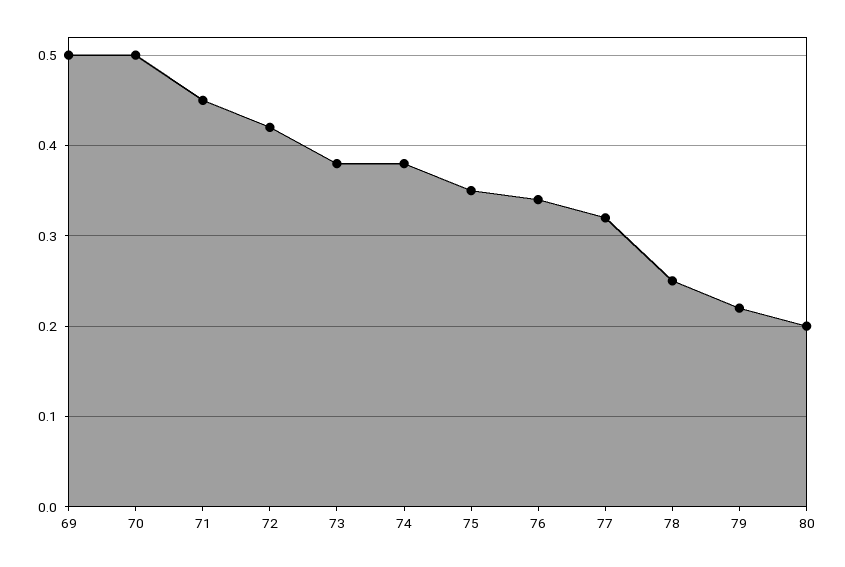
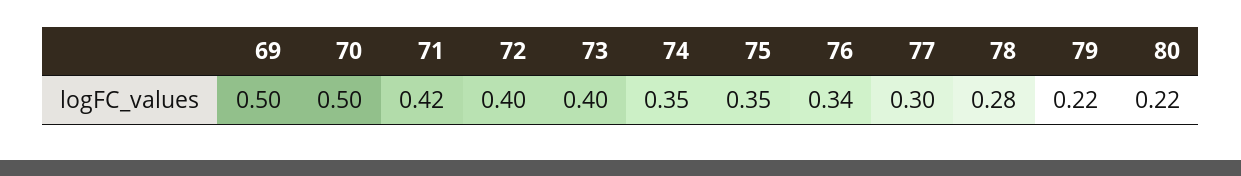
71: 0.45 -> 0.42
72: 0.42 -> 0.4
73: 0.38 -> 0.4
74: 0.38 -> 0.35
77: 0.32 -> 0.3
78: 0.25 -> 0.28
80: 0.2 -> 0.22

